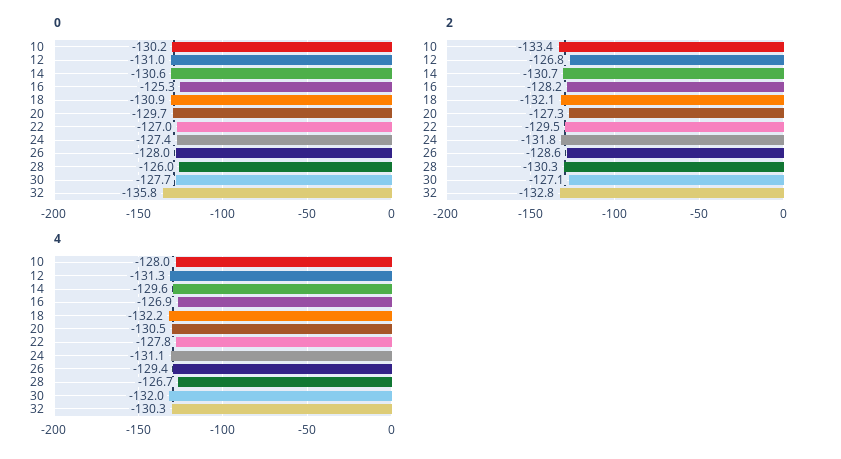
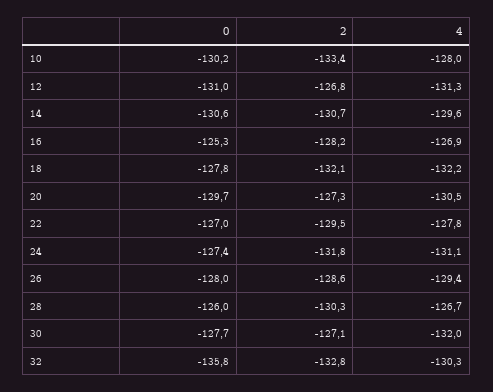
0, 18: -130.9 -> -127.8

